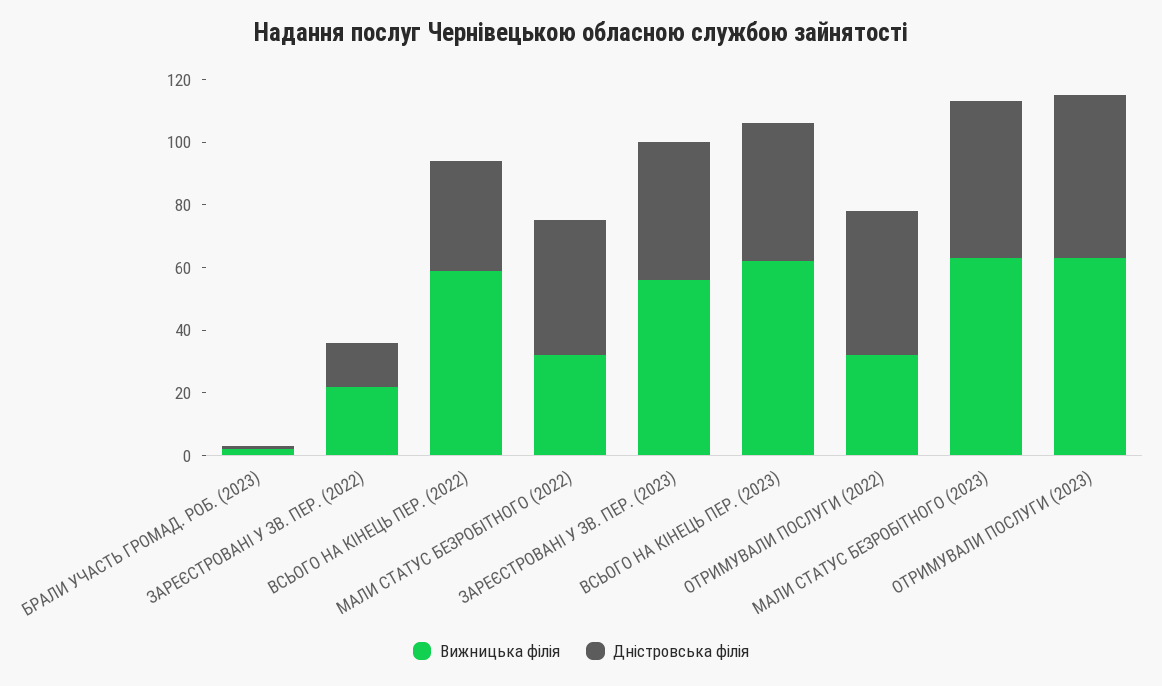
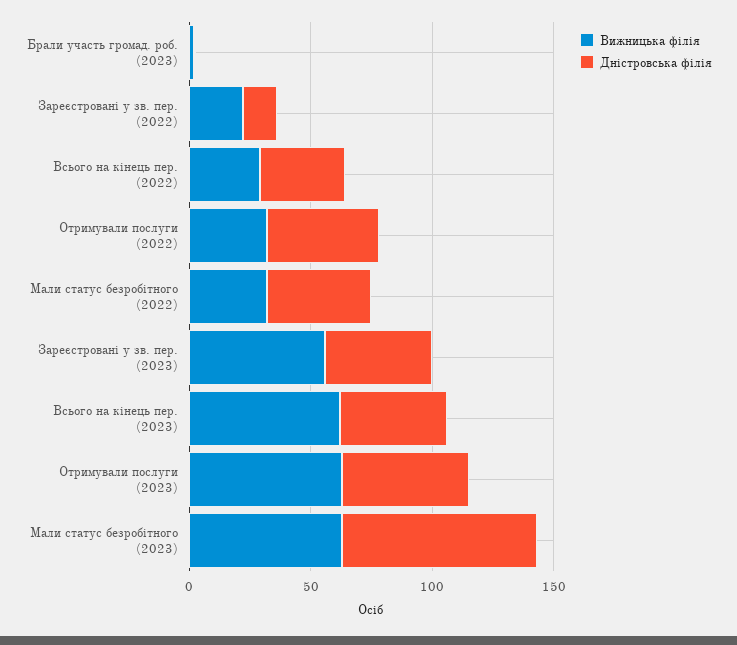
Вижницька філія, ВСЬОГО НА КІНЕЦЬ ПЕР. (2022): 60 -> 30
Дністровська філія, МАЛИ СТАТУС БЕЗРОБІТНОГО (2023): 50 -> 80

